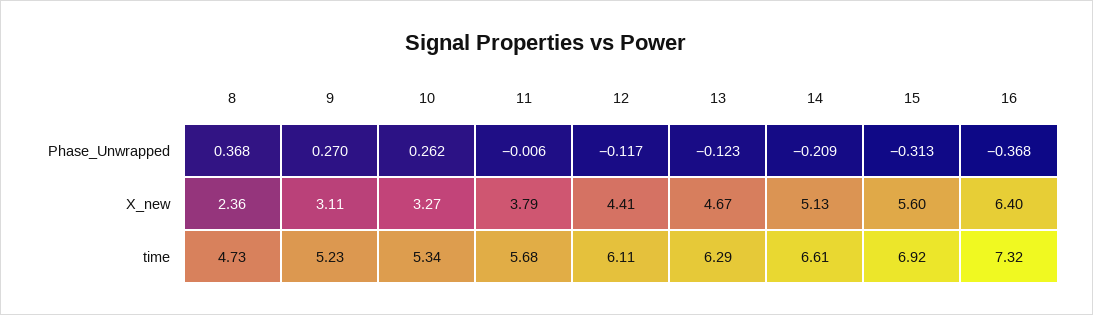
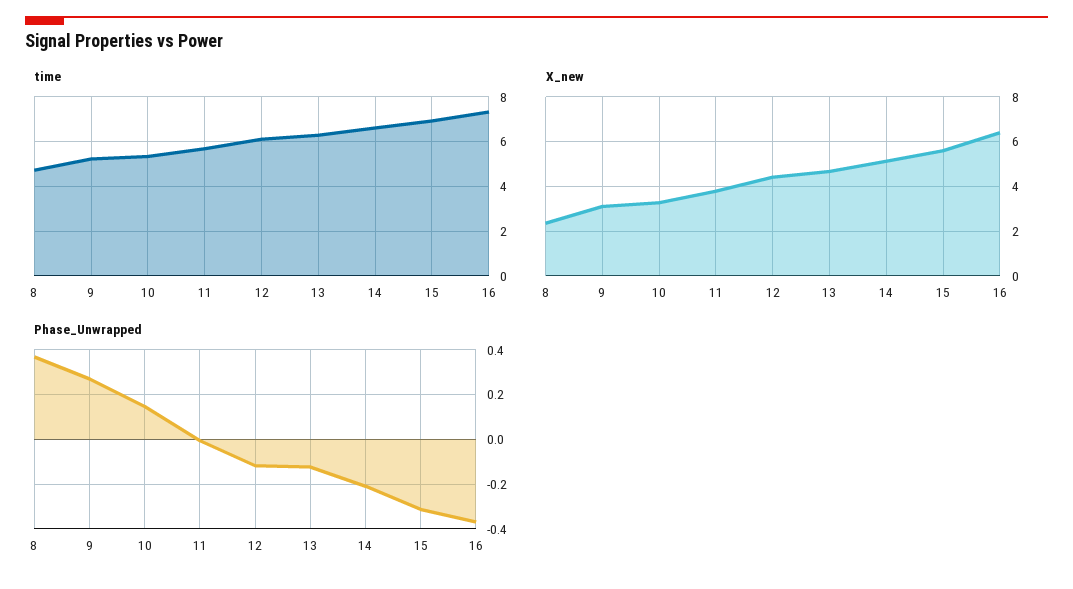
Phase_Unwrapped, 10: 0.262 -> 0.15

